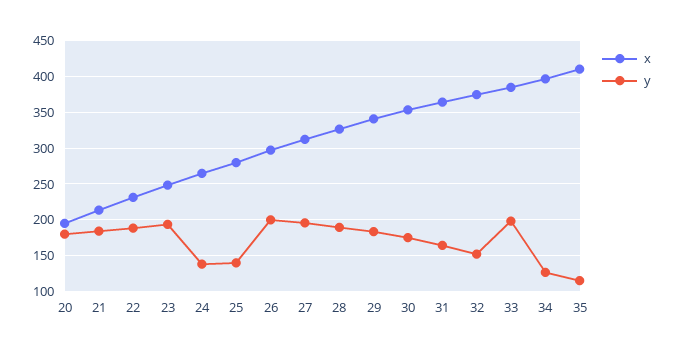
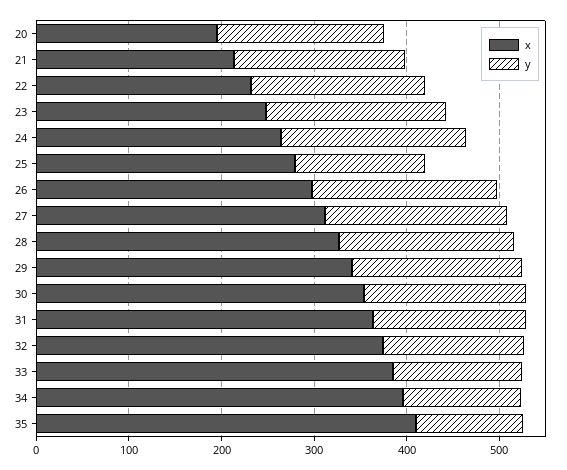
y, 24: 140 -> 200
y, 33: 200 -> 140

